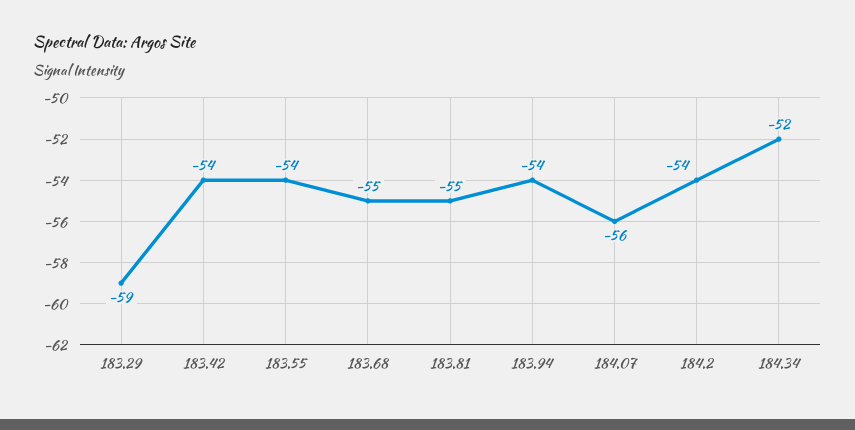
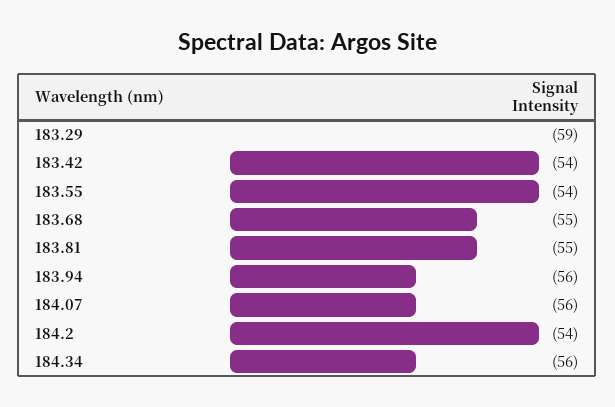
183.94: -54 -> -56
184.34: -52 -> -56

